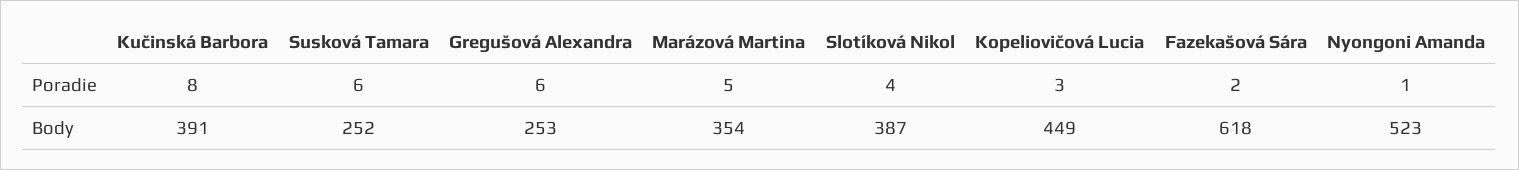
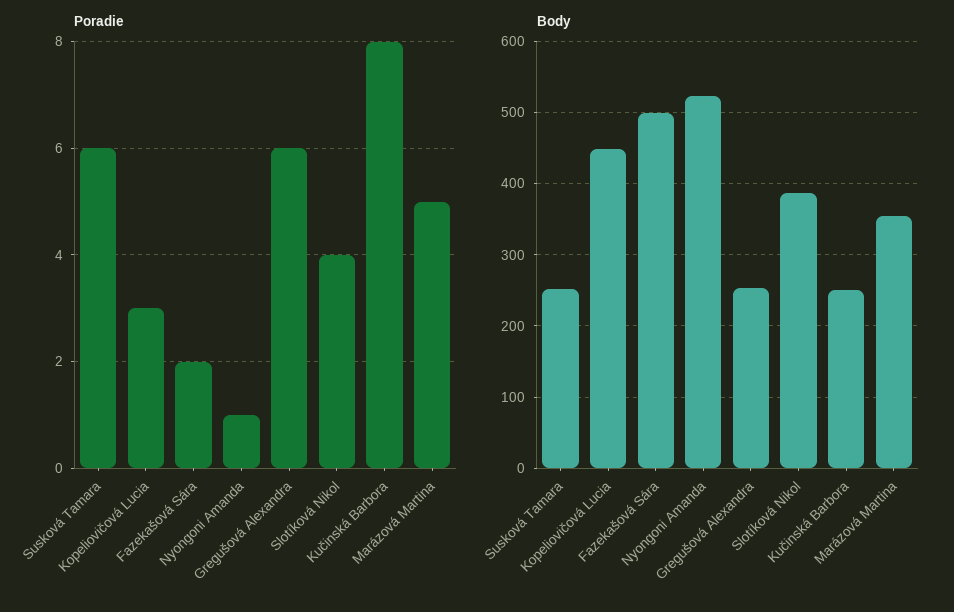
Body, Kučinská Barbora: 391 -> 250
Body, Fazekašová Sára: 618 -> 500

